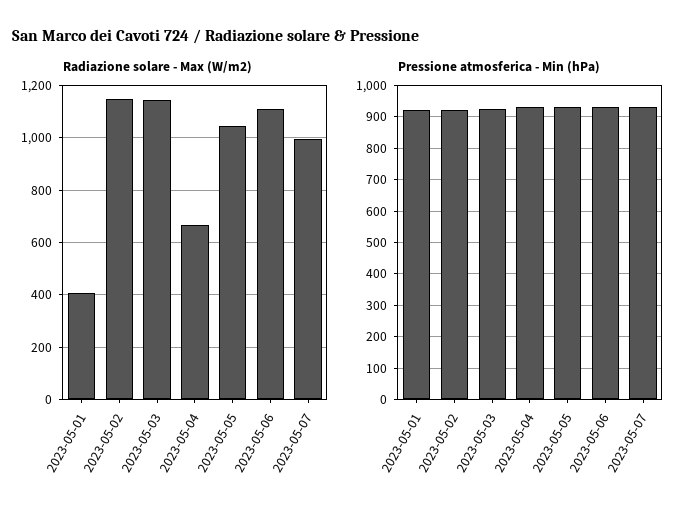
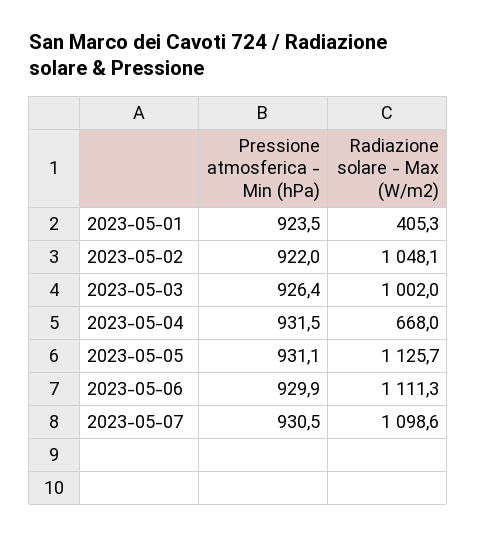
Radiazione solare - Max (W/m2), 2023-05-02: 1150 -> 1048.1
Radiazione solare - Max (W/m2), 2023-05-03: 1150 -> 1002
Radiazione solare - Max (W/m2), 2023-05-05: 1050 -> 1125.7
Radiazione solare - Max (W/m2), 2023-05-07: 1000 -> 1098.6

